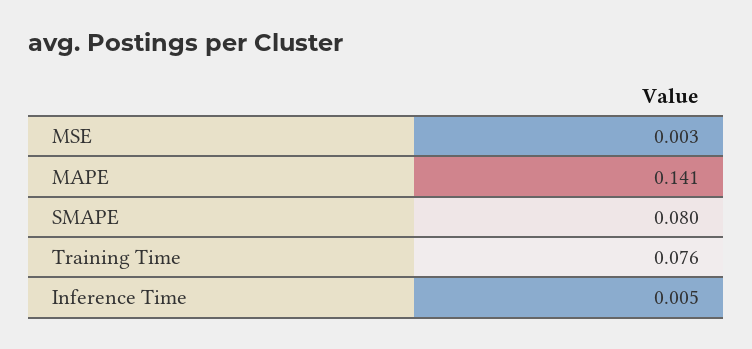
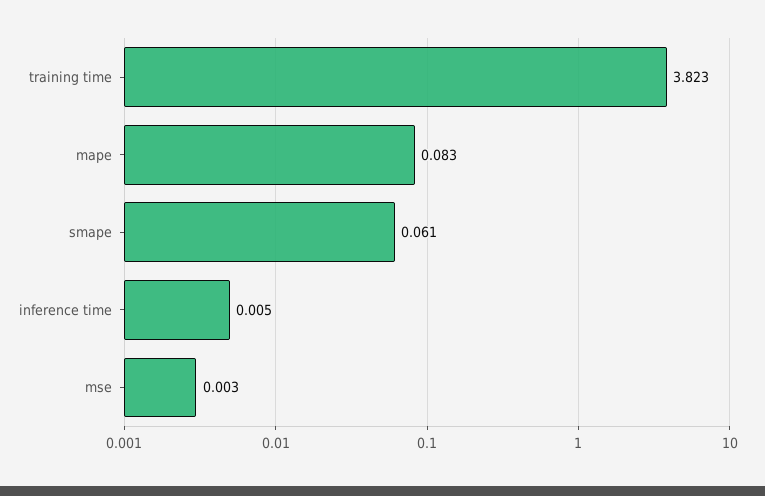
MAPE: 0.141 -> 0.083
SMAPE: 0.08 -> 0.061
Training Time: 0.076 -> 3.823

